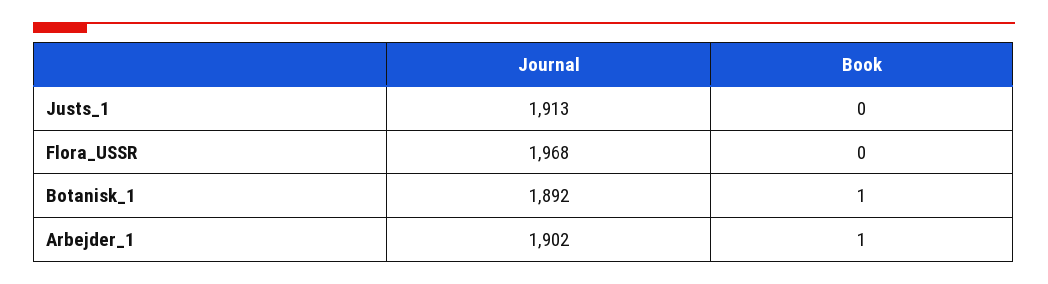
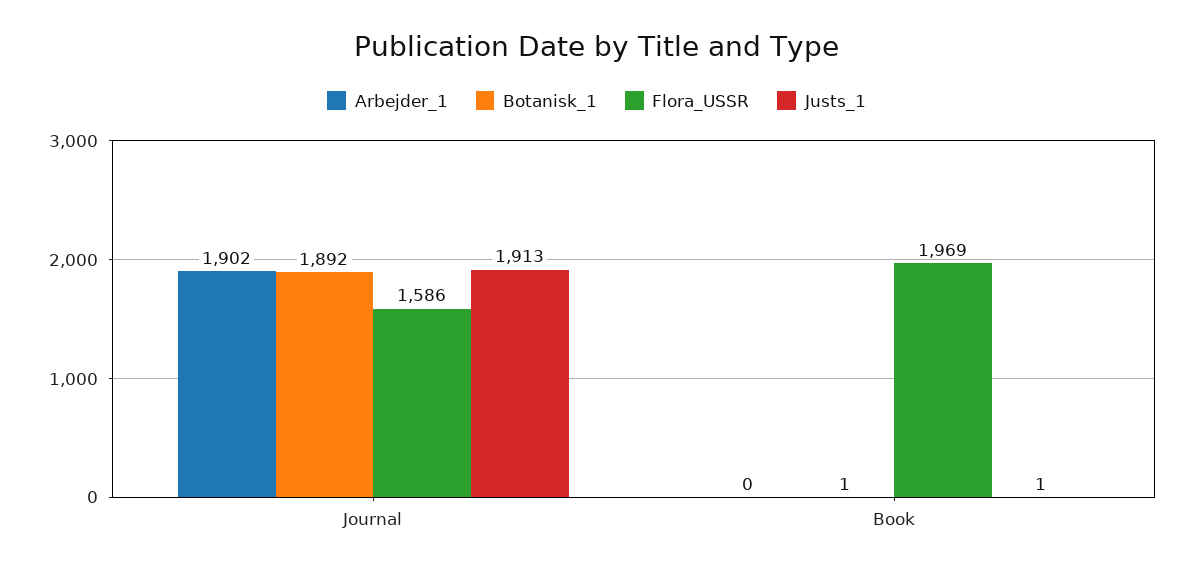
Justs_1, Book: 0 -> 1
Flora_USSR, Journal: 1968 -> 1586
Flora_USSR, Book: 0 -> 1969
Arbejder_1, Book: 1 -> 0

